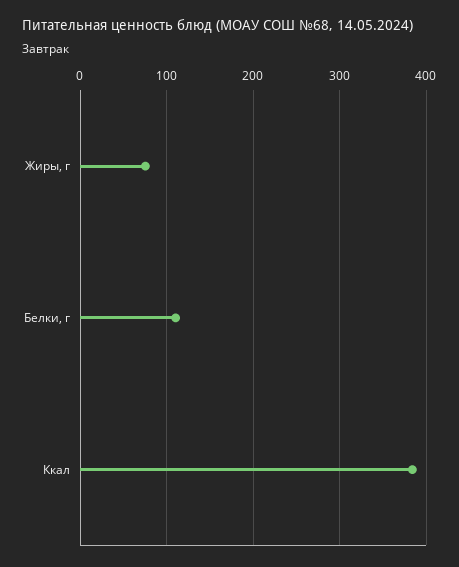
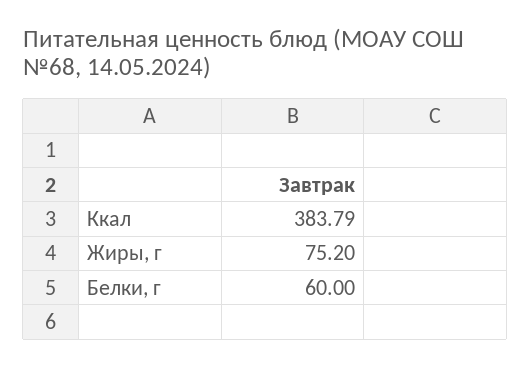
Белки, г: 110 -> 60

